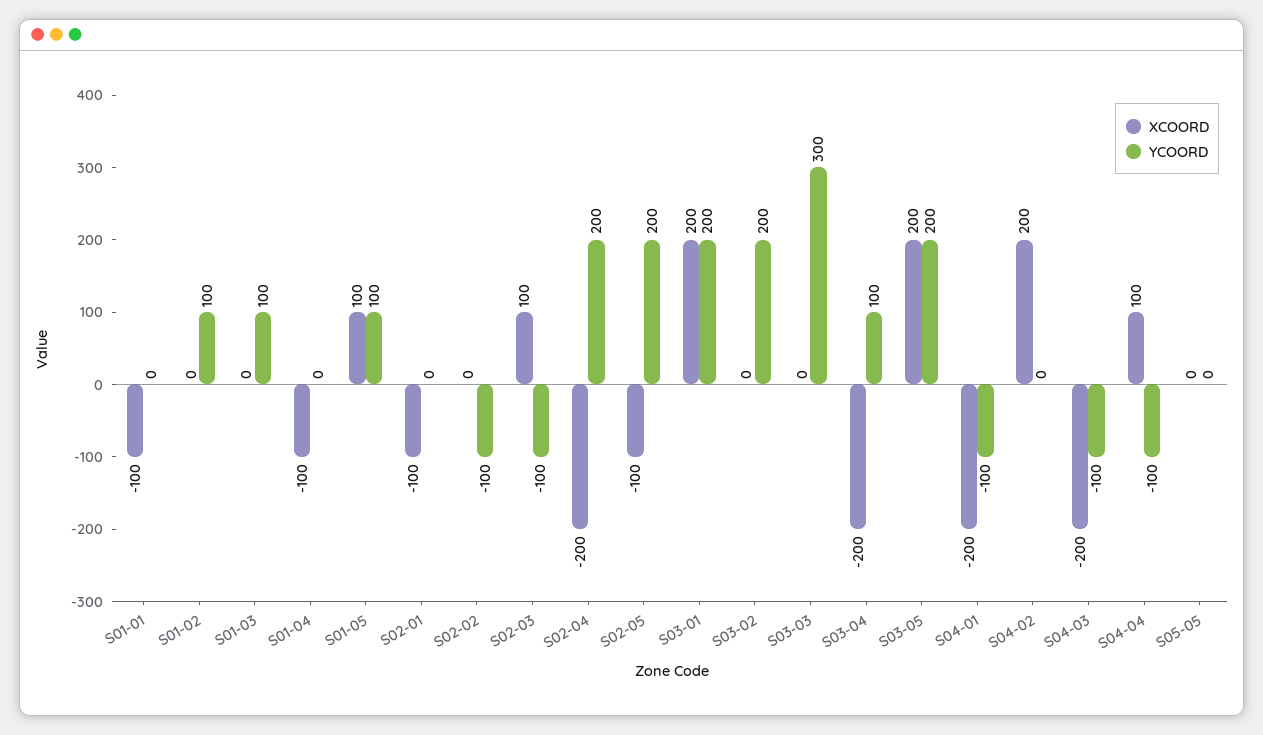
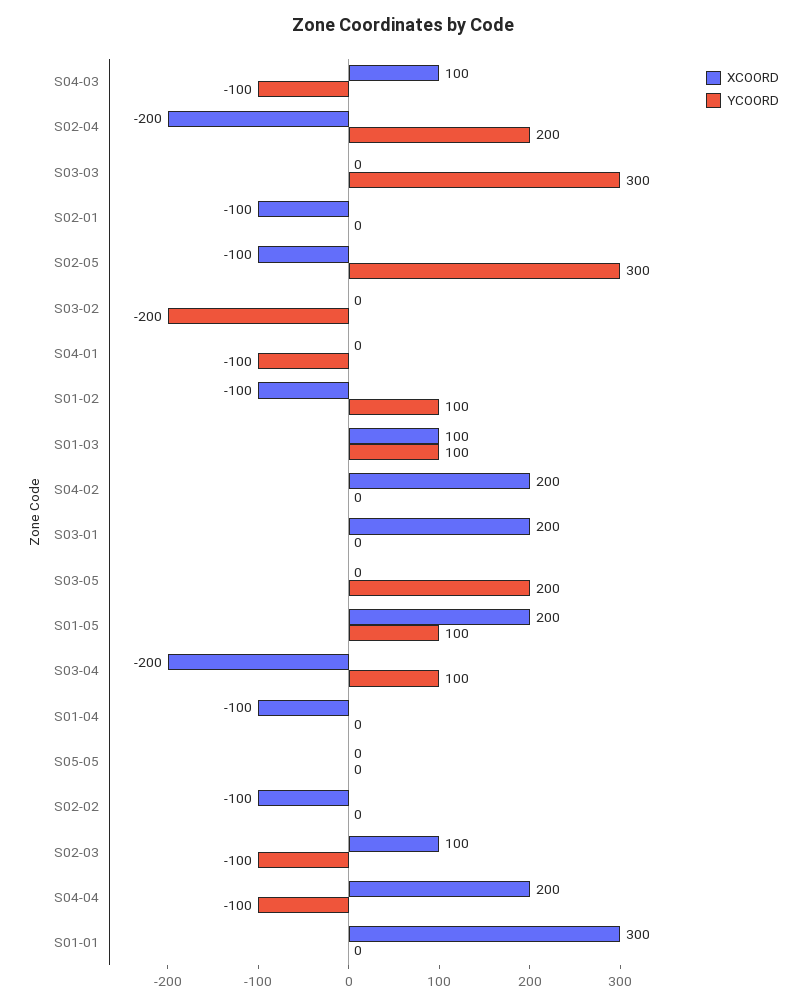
XCOORD, S01-01: -100 -> 300
XCOORD, S01-02: 0 -> -100
XCOORD, S01-03: 0 -> 100
XCOORD, S01-05: 100 -> 200
XCOORD, S02-02: 0 -> -100
YCOORD, S02-02: -100 -> 0
YCOORD, S02-05: 200 -> 300
YCOORD, S03-01: 200 -> 0
YCOORD, S03-02: 200 -> -200
XCOORD, S03-05: 200 -> 0
XCOORD, S04-01: -200 -> 0
XCOORD, S04-03: -200 -> 100
XCOORD, S04-04: 100 -> 200

